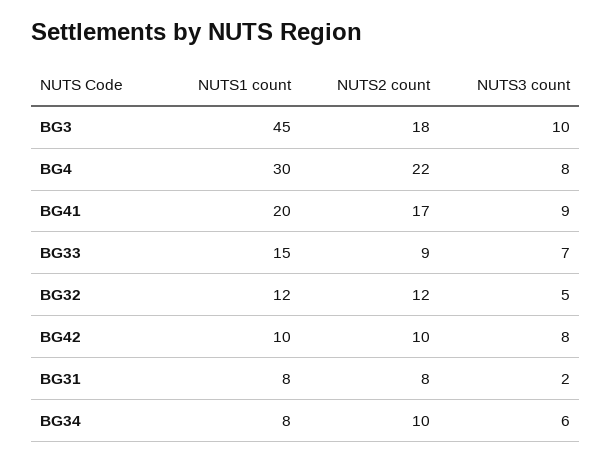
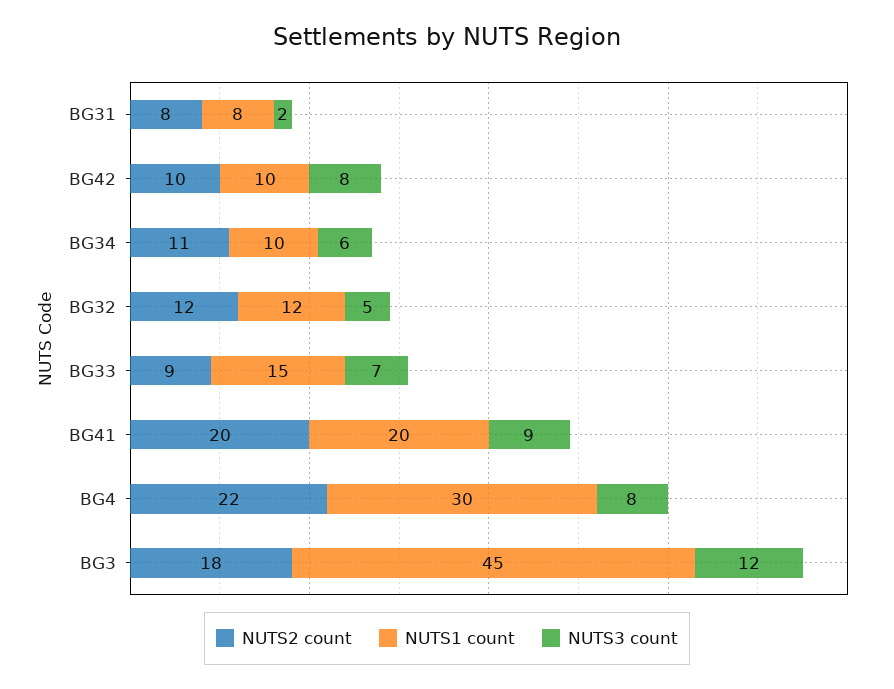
NUTS3 count, BG3: 10 -> 12
NUTS2 count, BG41: 17 -> 20
NUTS1 count, BG34: 8 -> 10
NUTS2 count, BG34: 10 -> 11

